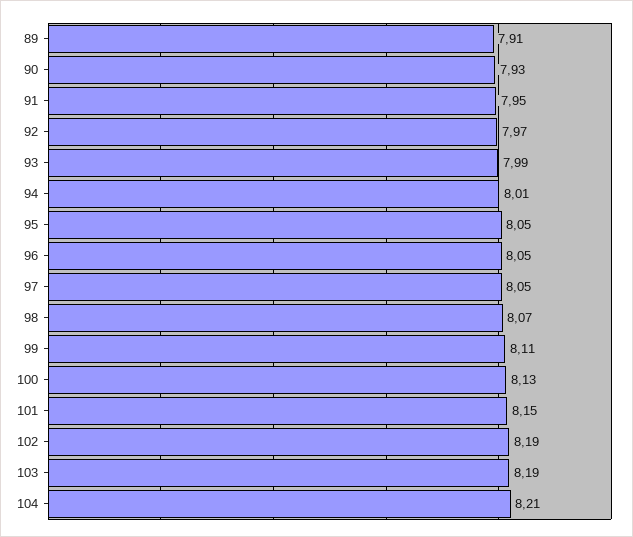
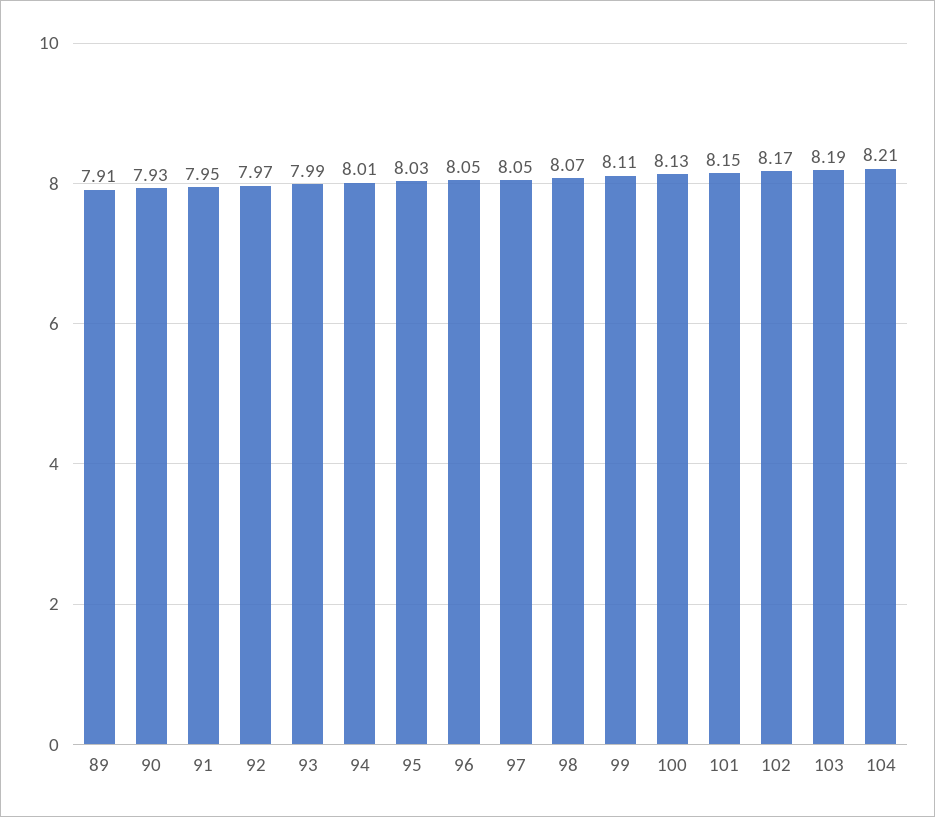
95: 8.05 -> 8.03
102: 8.19 -> 8.17

